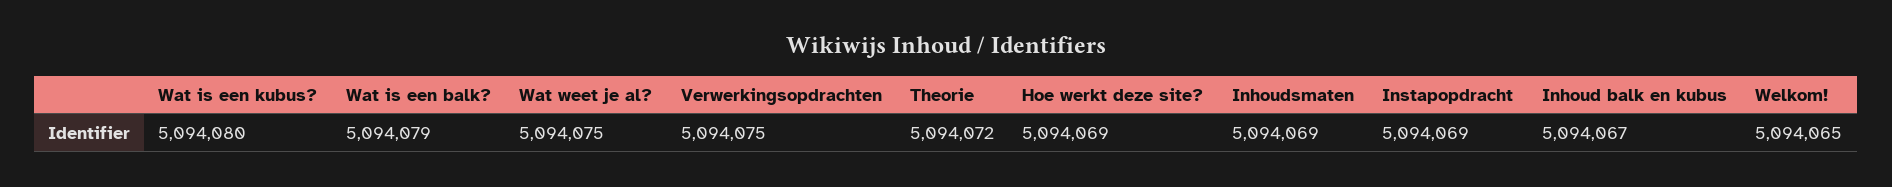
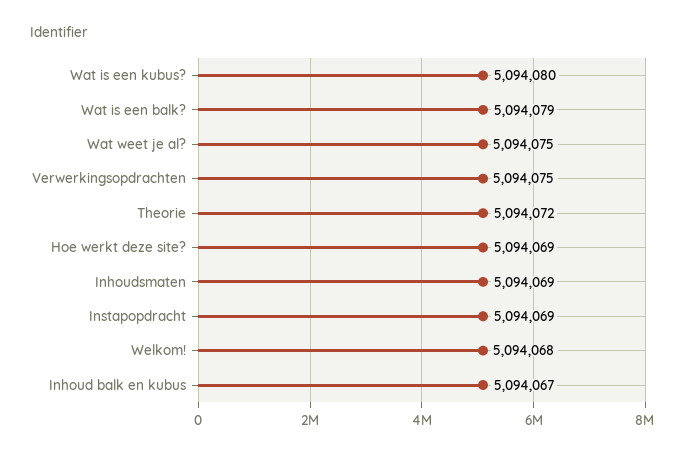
Welkom!: 5094065 -> 5094068

